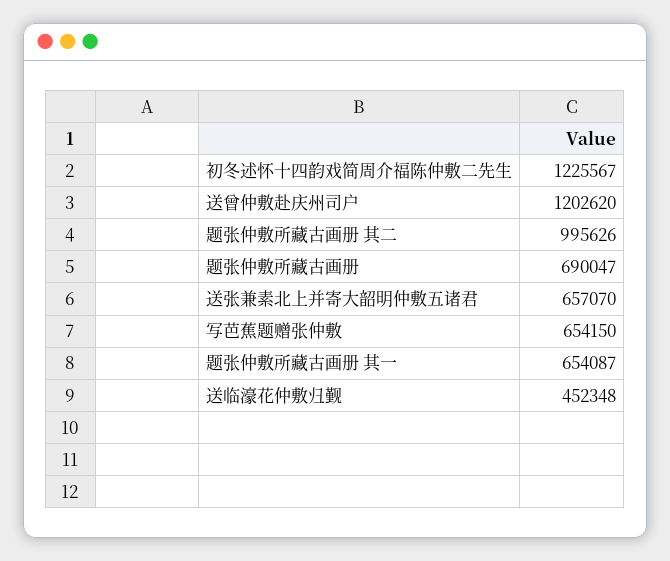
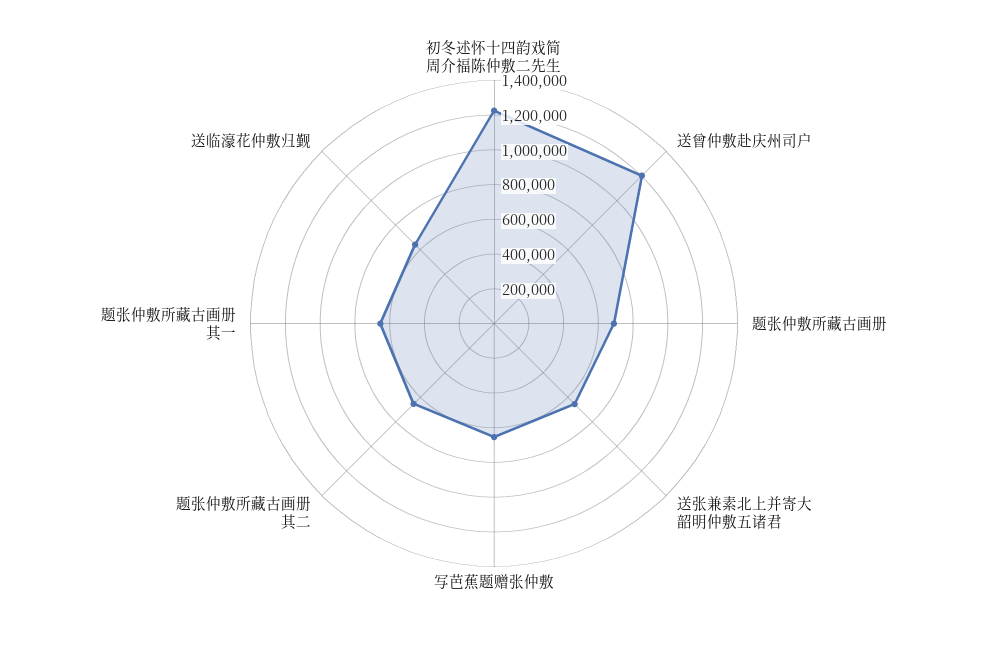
题张仲敷所藏古画册 其二: 995626 -> 650000
送临濠花仲敷归觐: 452348 -> 650000

